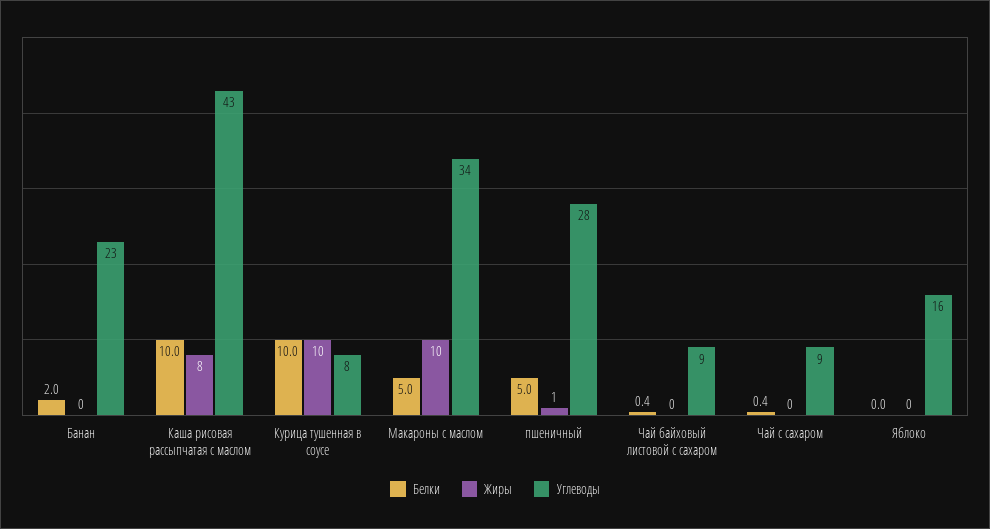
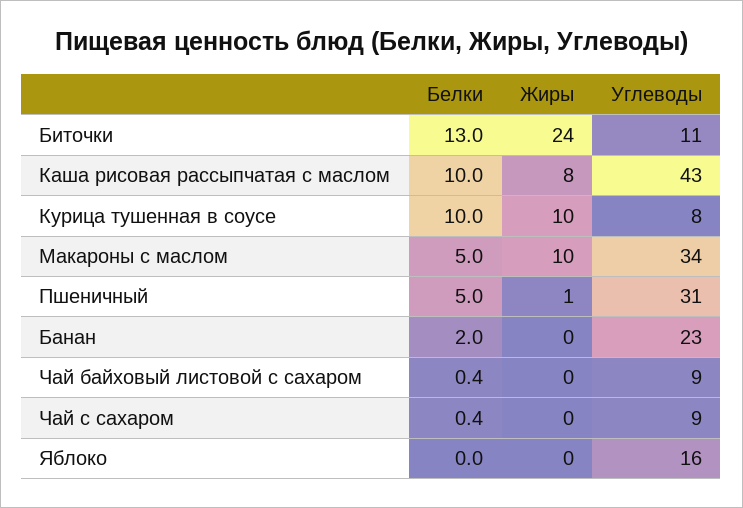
Углеводы, пшеничный: 28 -> 31
Белки, Биточки: none -> 13
Жиры, Биточки: none -> 24
Углеводы, Биточки: none -> 11

